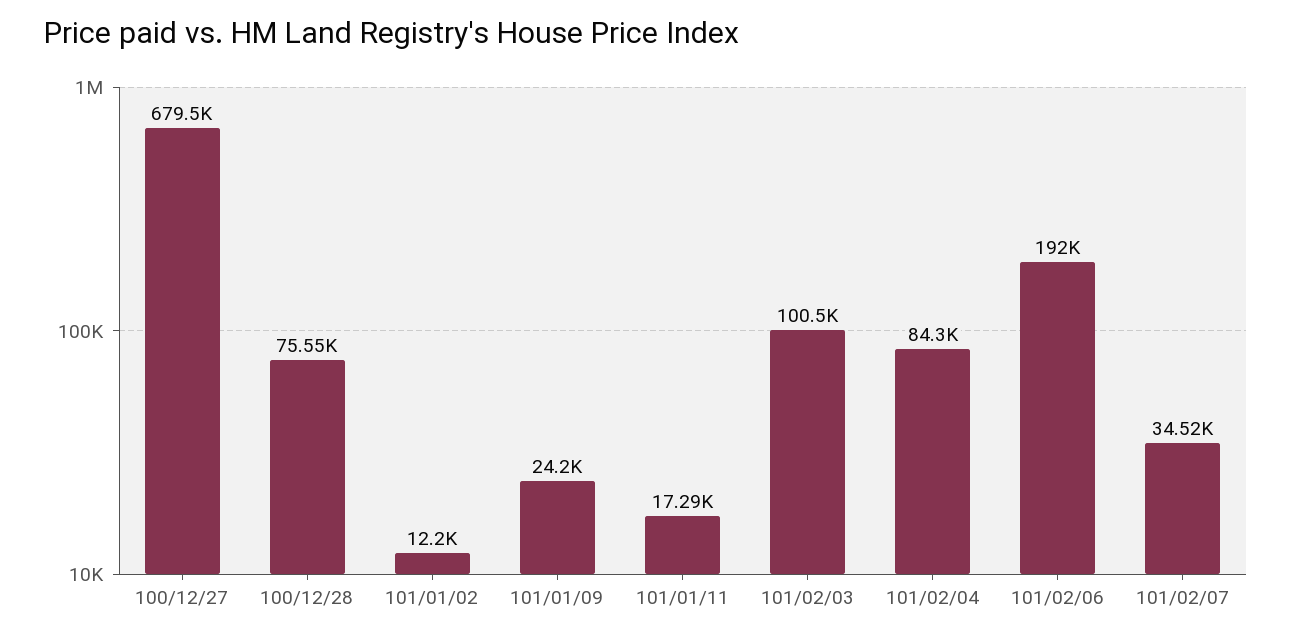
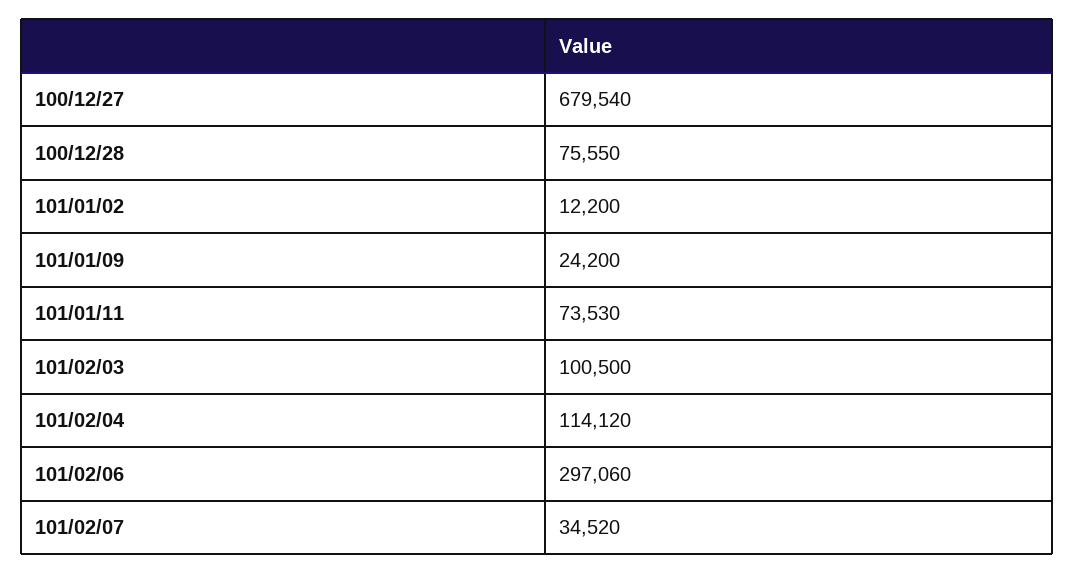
101/01/11: 17290 -> 73530
101/02/04: 84300 -> 114120
101/02/06: 192000 -> 297060

